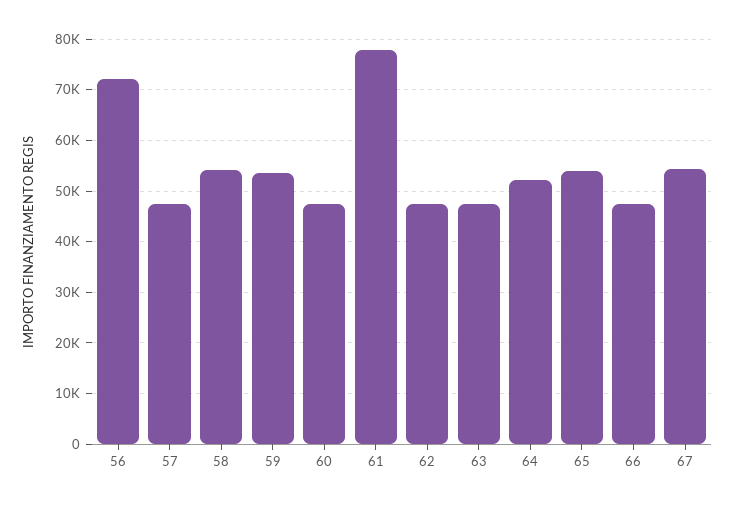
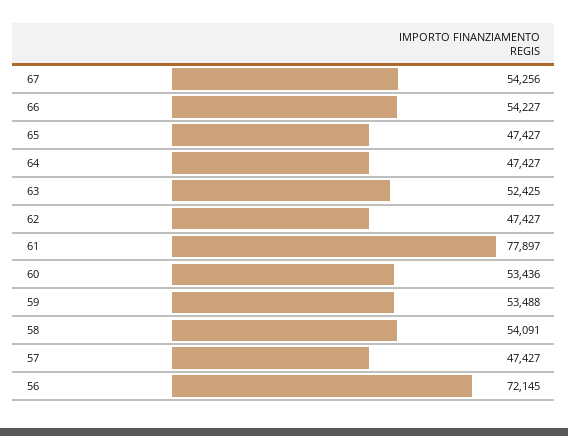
60: 48000 -> 53436
63: 48000 -> 52425
64: 52000 -> 47427
65: 54000 -> 47427
66: 48000 -> 54227

